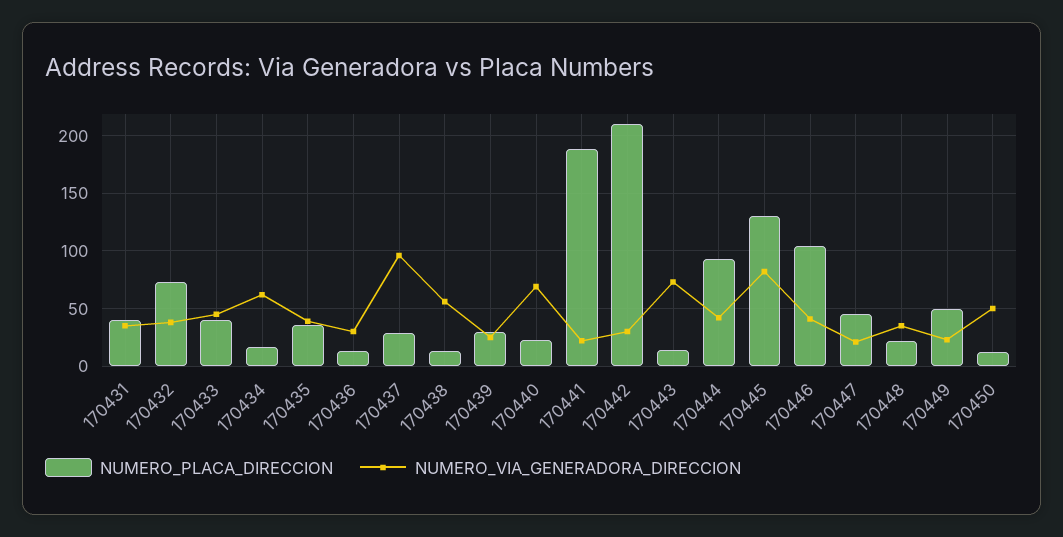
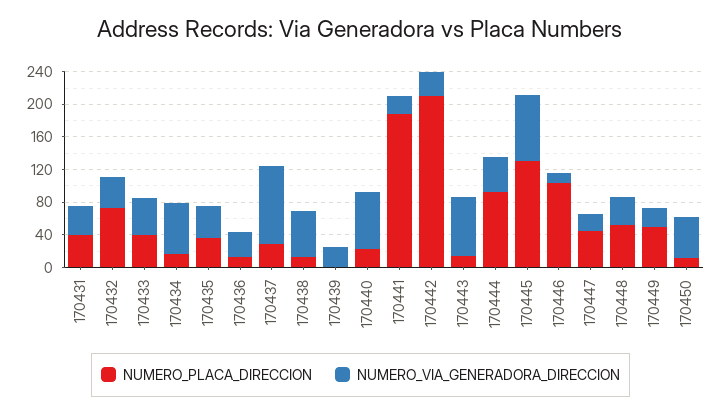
NUMERO_PLACA_DIRECCION, 170439: 30 -> 0
NUMERO_VIA_GENERADORA_DIRECCION, 170446: 40 -> 10
NUMERO_PLACA_DIRECCION, 170448: 20 -> 50

